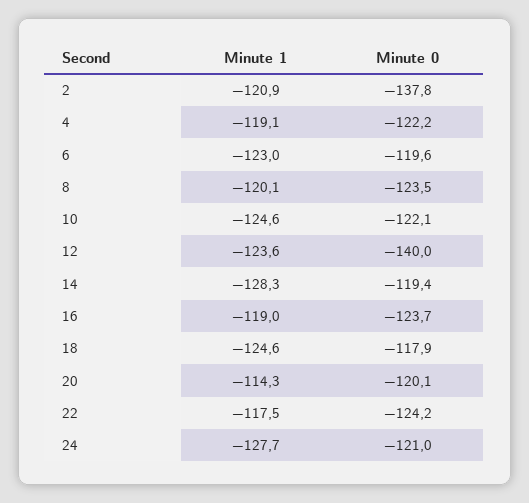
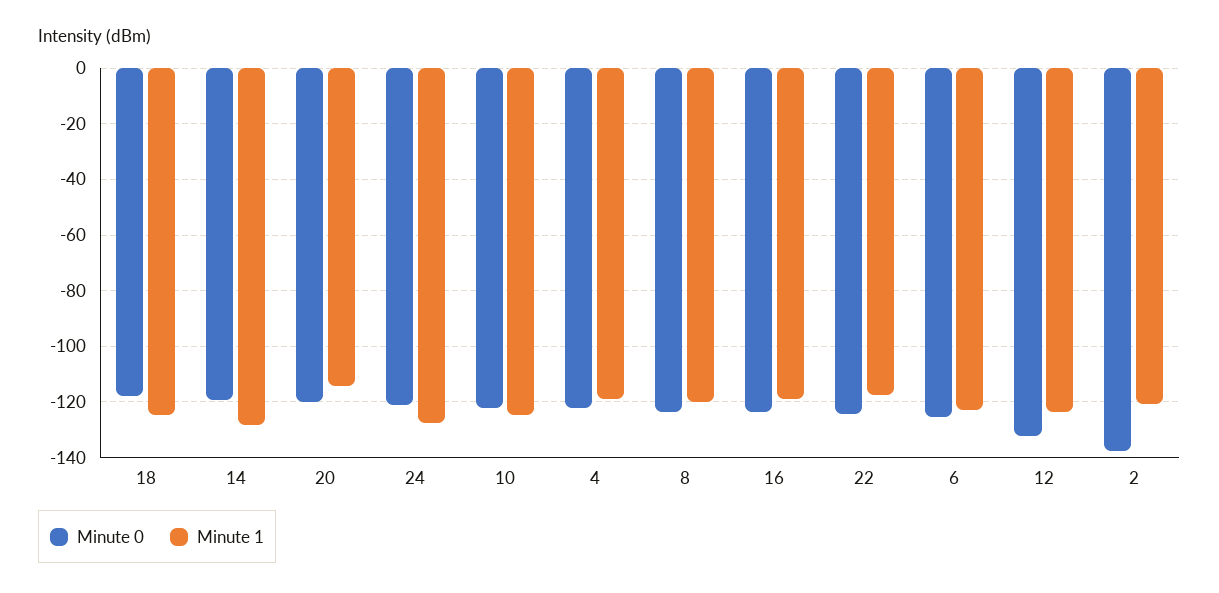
Minute 0, 6: -119.6 -> -125
Minute 0, 12: -140 -> -132.5

